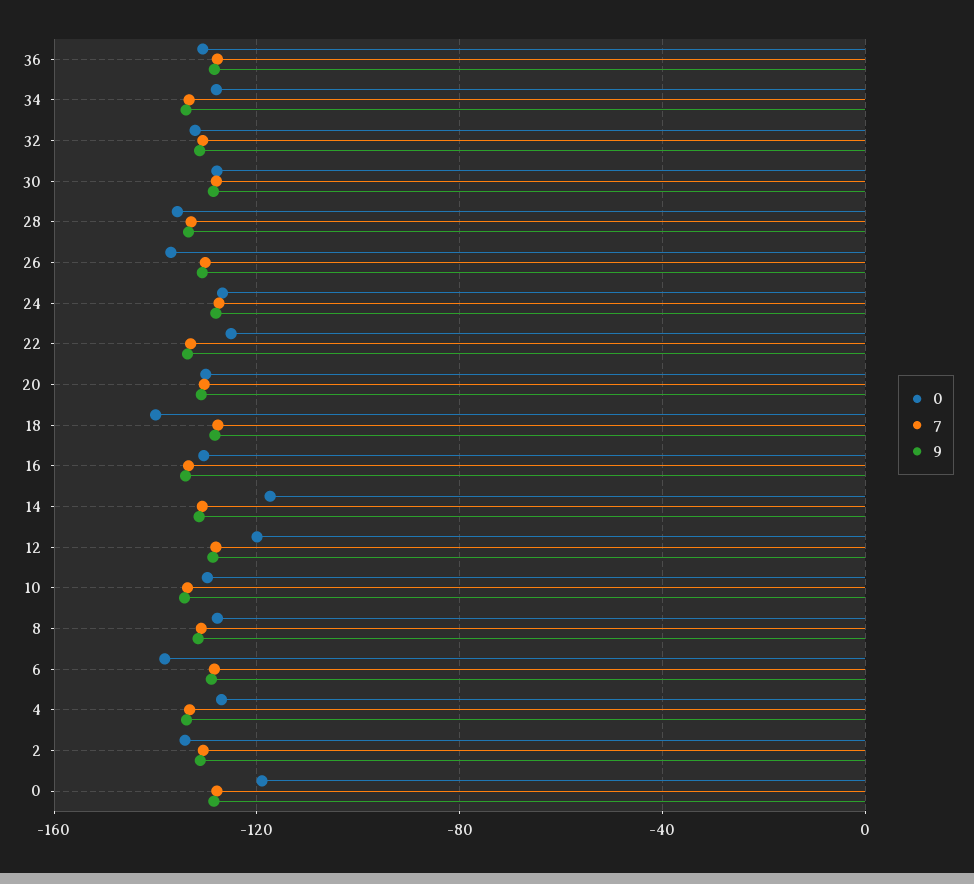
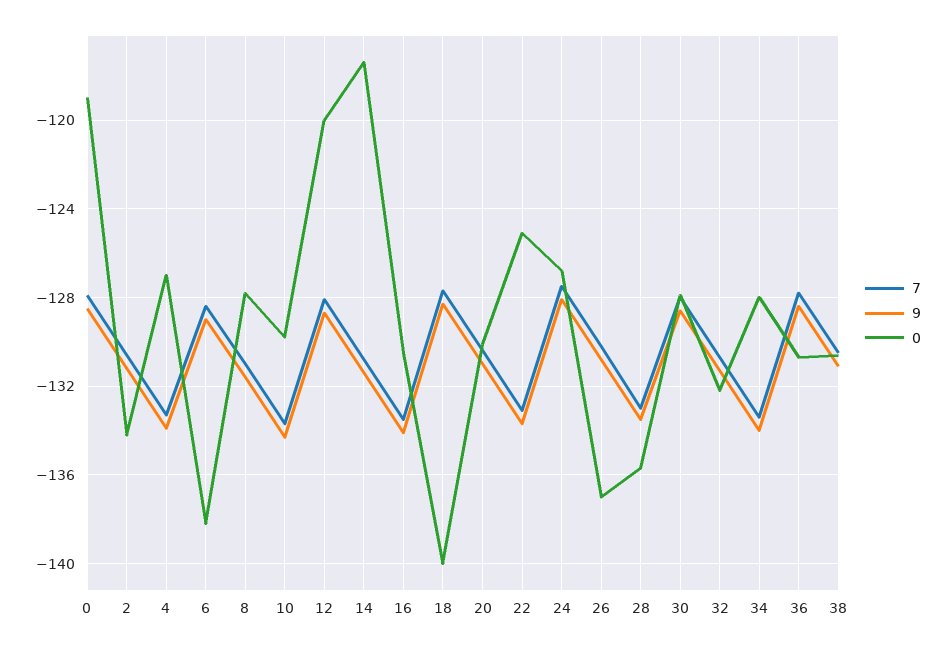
7, 38: none -> -130.5
9, 38: none -> -131
0, 38: none -> -130.5

